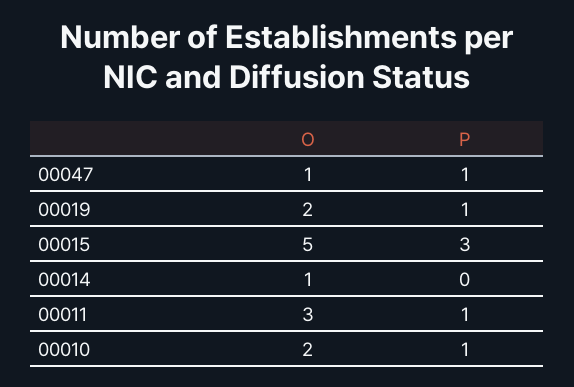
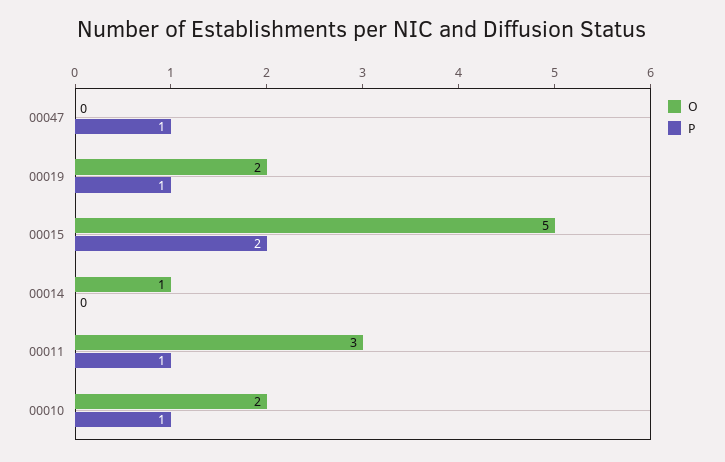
O, 00047: 1 -> 0
P, 00015: 3 -> 2

